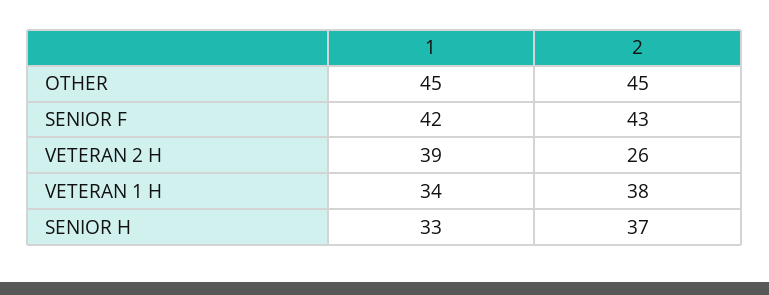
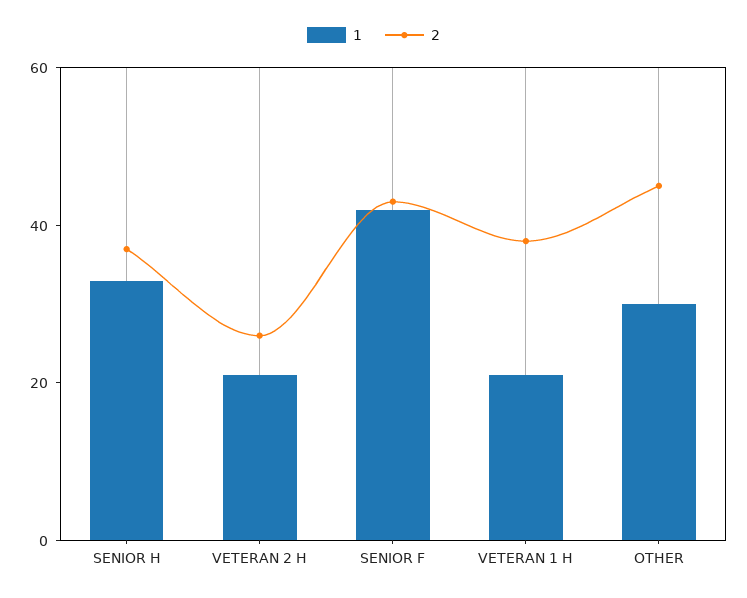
1, OTHER: 45 -> 30
1, VETERAN 2 H: 39 -> 20
1, VETERAN 1 H: 34 -> 20

